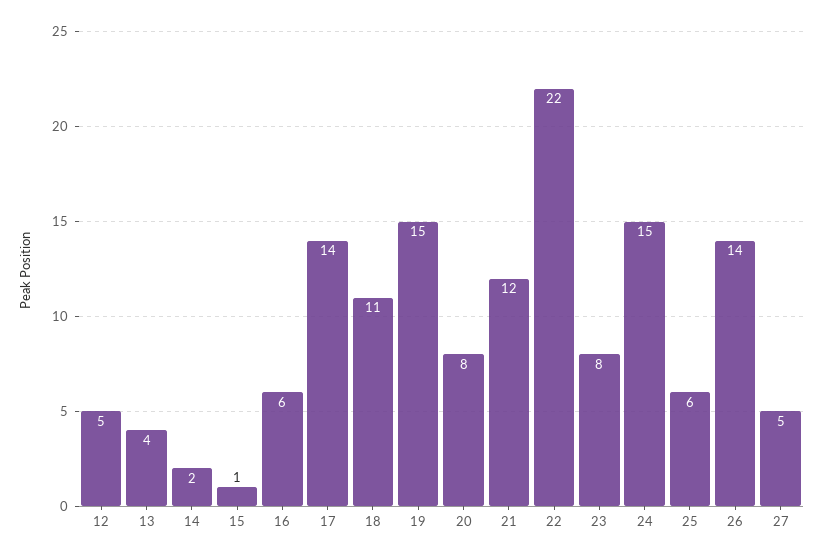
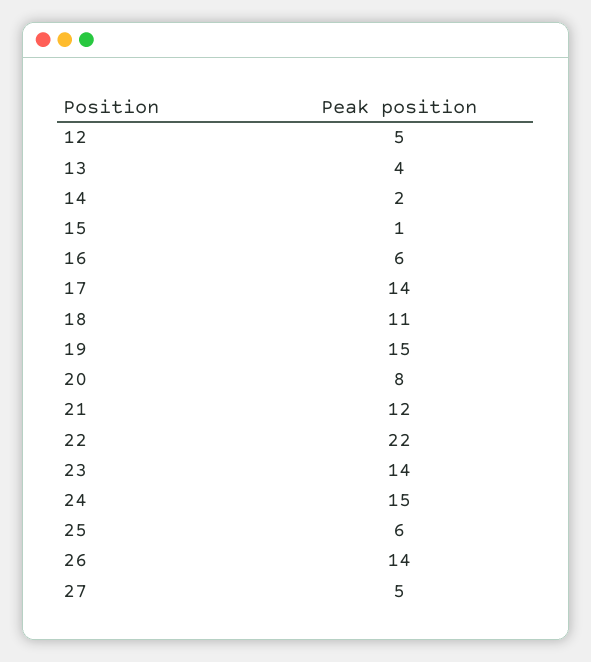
23: 8 -> 14

